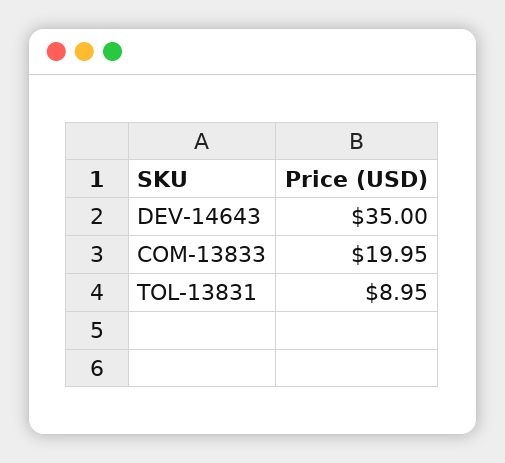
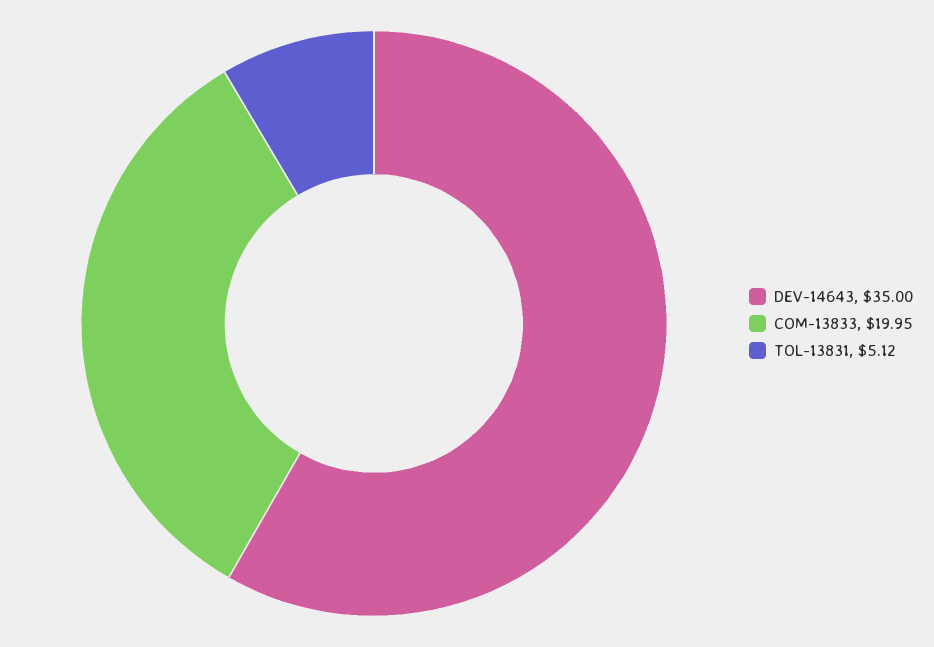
TOL-13831: 8.95 -> 5.12

